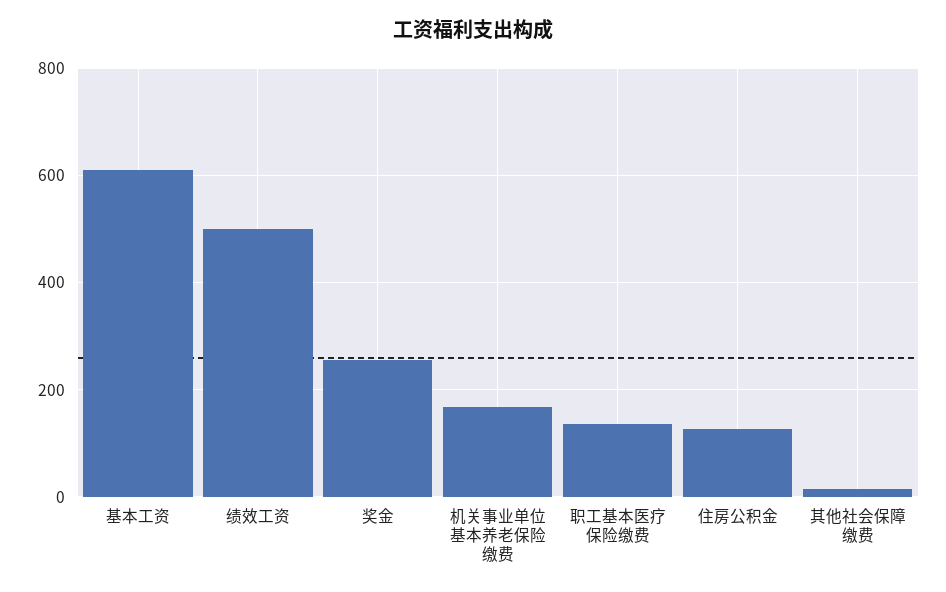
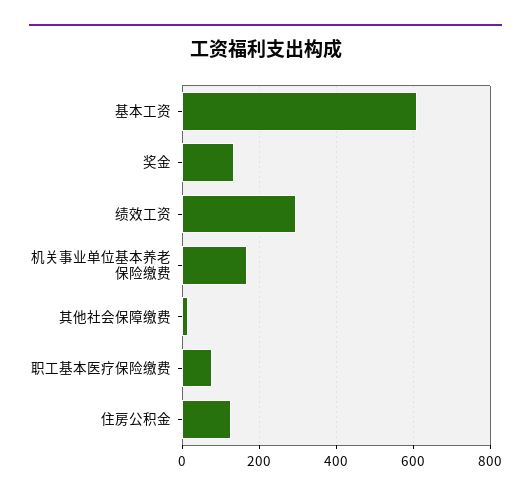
绩效工资: 500 -> 300
奖金: 260 -> 140
职工基本医疗保险缴费: 140 -> 80

